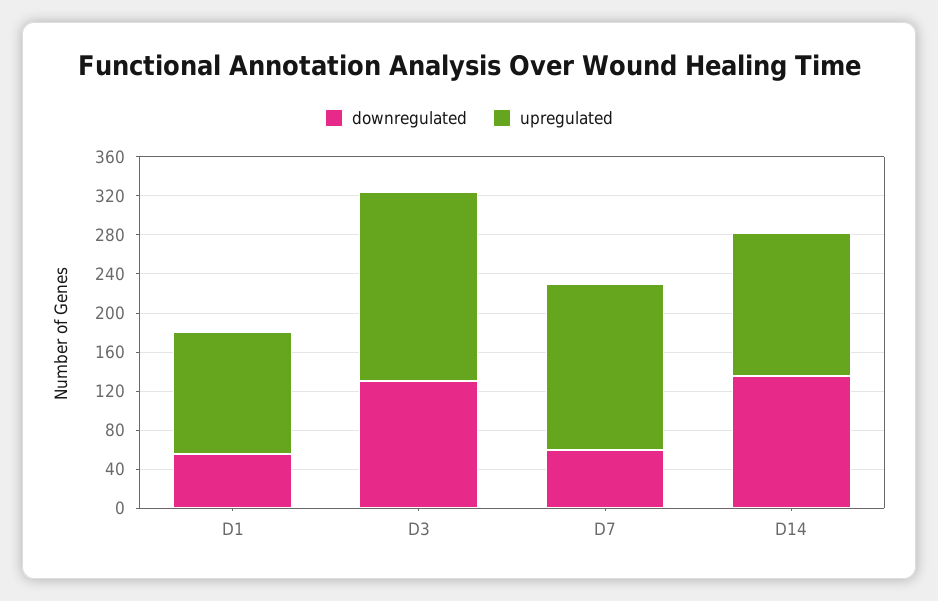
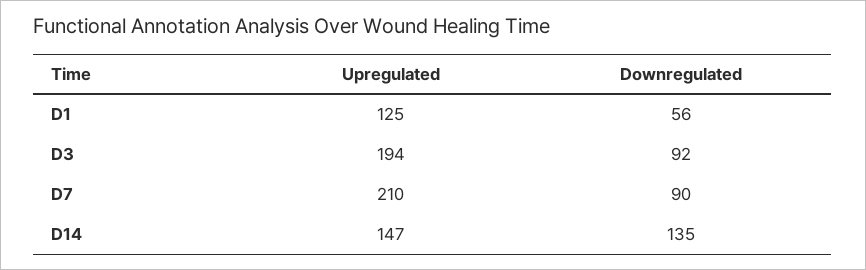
downregulated, D3: 130 -> 92
downregulated, D7: 60 -> 90
upregulated, D7: 170 -> 210

